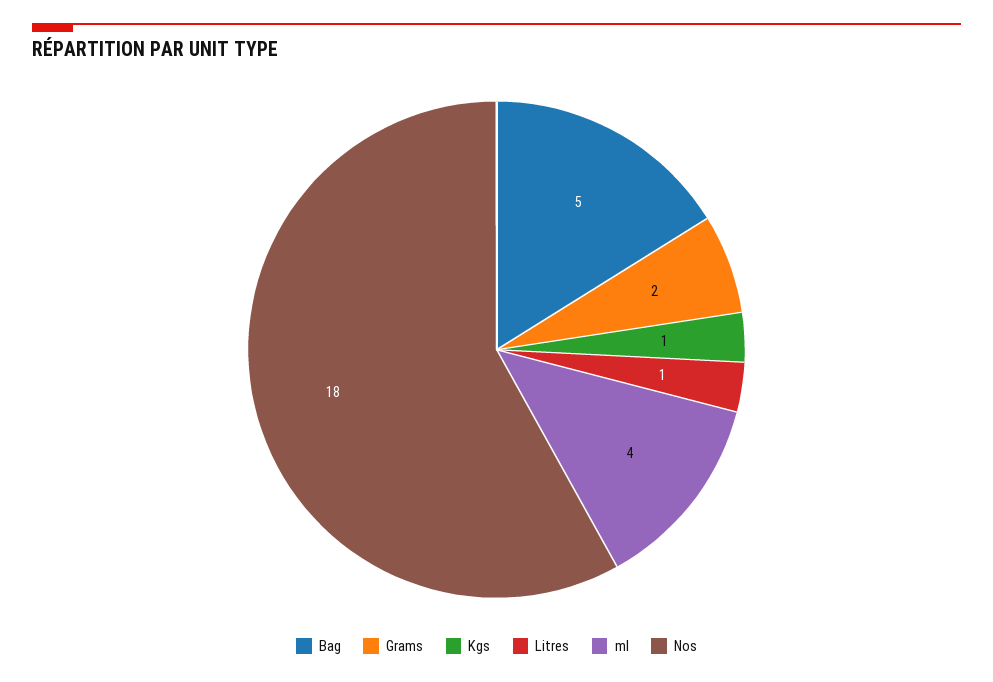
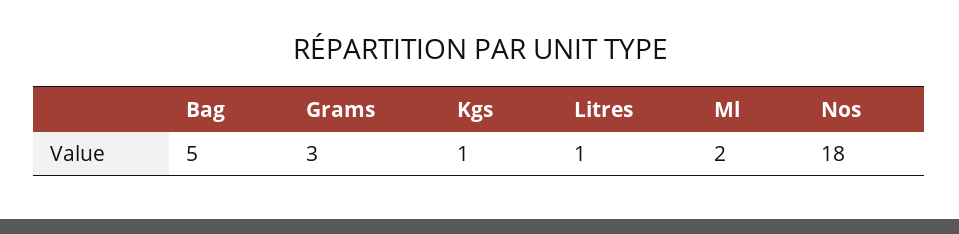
Grams: 2 -> 3
ml: 4 -> 2

